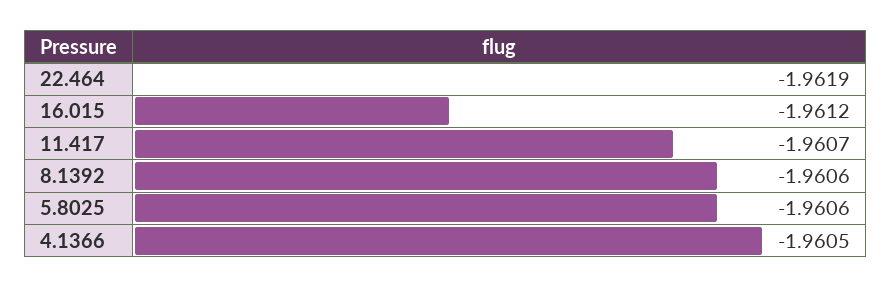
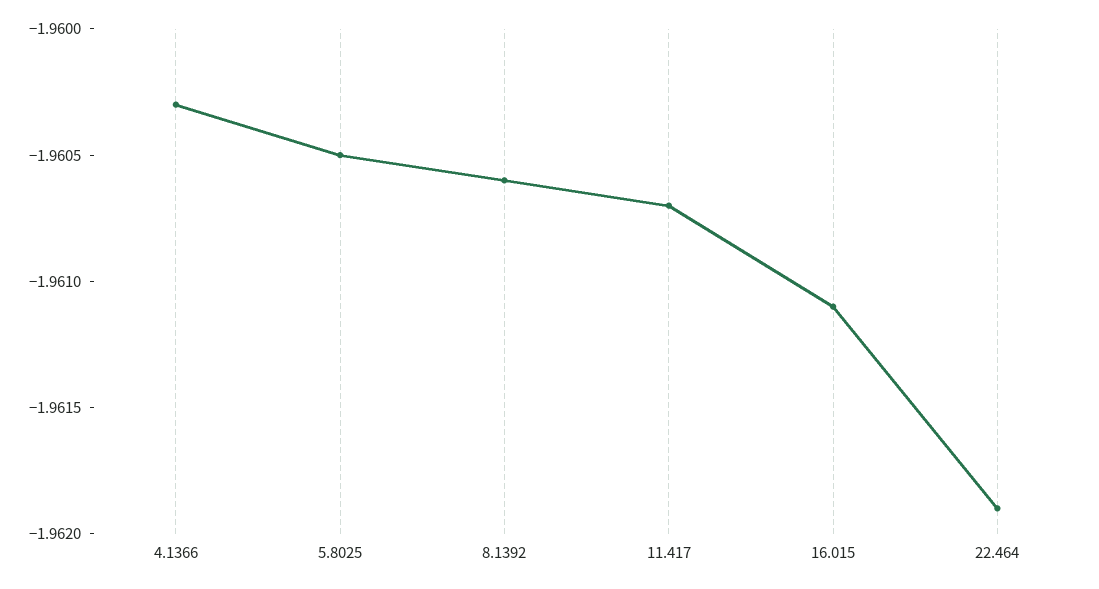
16.015: -1.9612 -> -1.9611
5.8025: -1.9606 -> -1.9605
4.1366: -1.9605 -> -1.9603

